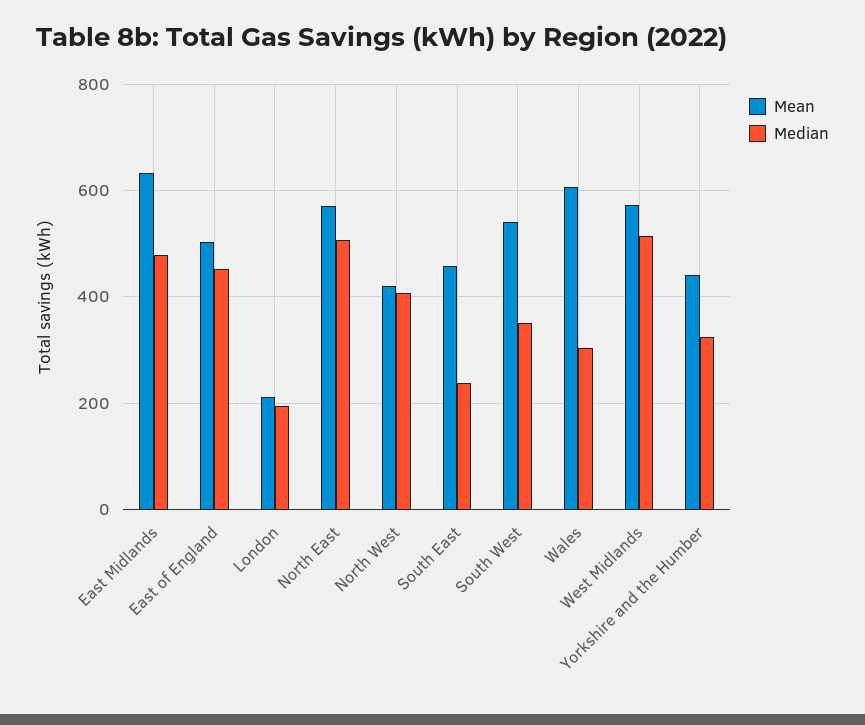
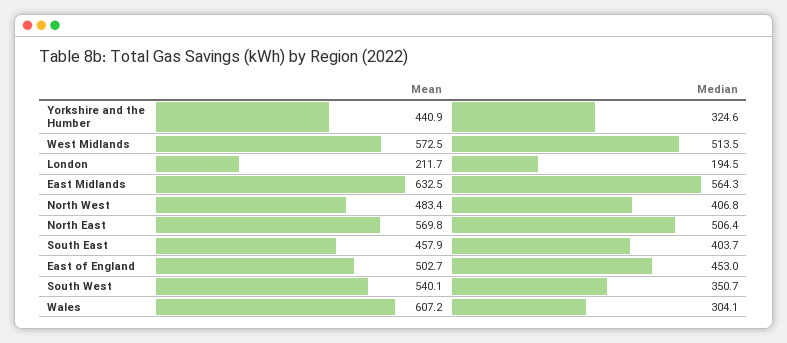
Median, East Midlands: 480 -> 564.3
Mean, North West: 420 -> 483.4
Median, South East: 240 -> 403.7

